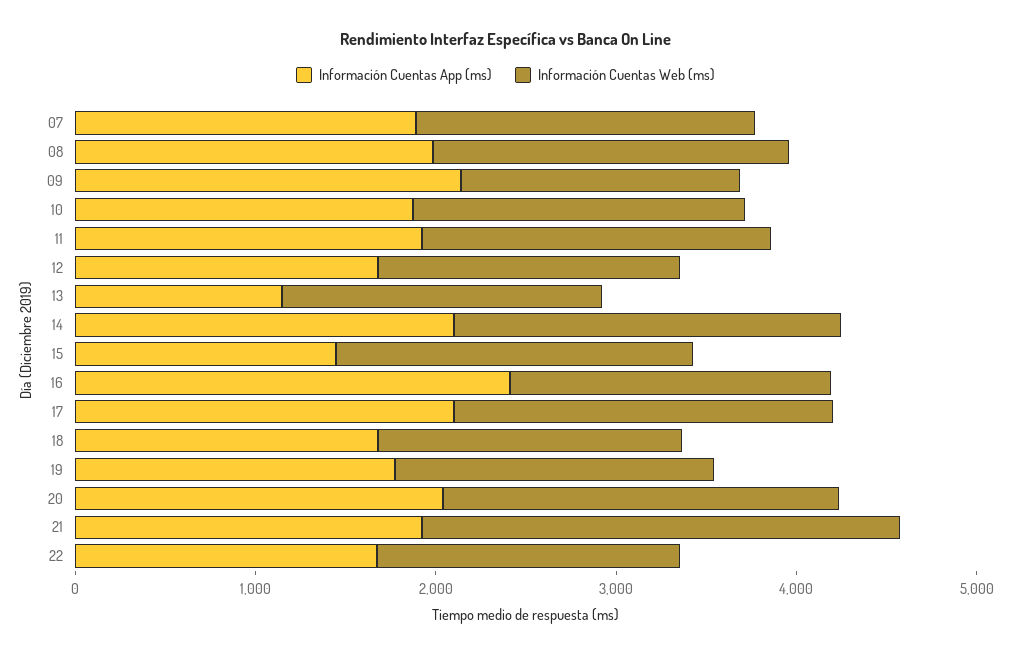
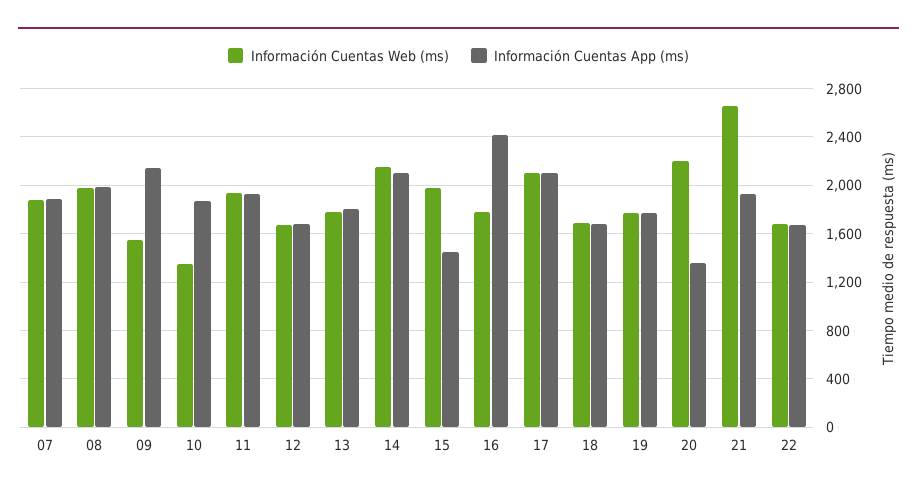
Información Cuentas Web (ms), 10: 1800 -> 1350
Información Cuentas App (ms), 13: 1200 -> 1800
Información Cuentas App (ms), 20: 2000 -> 1350

